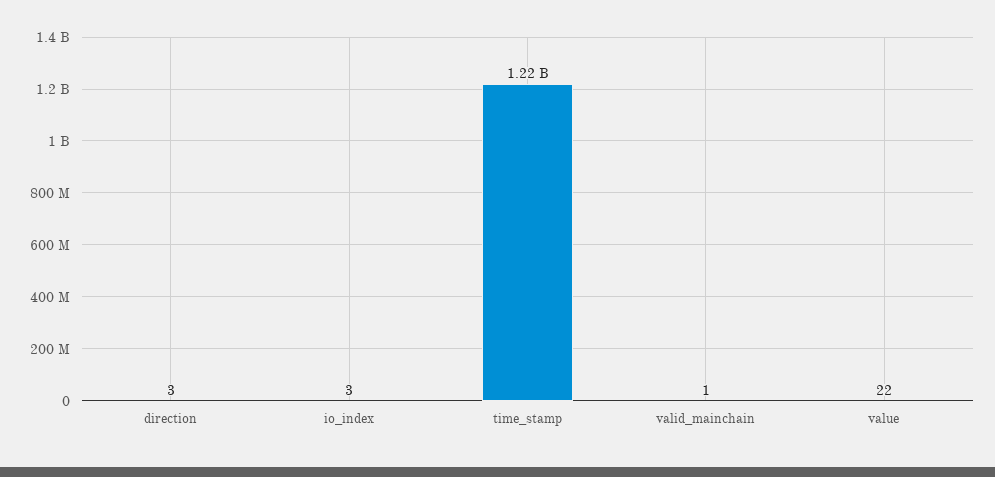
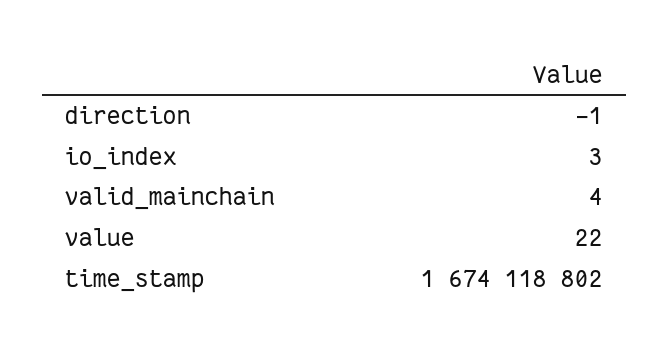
direction: 3 -> -1
time_stamp: 1220000000 -> 1674118802
valid_mainchain: 1 -> 4

